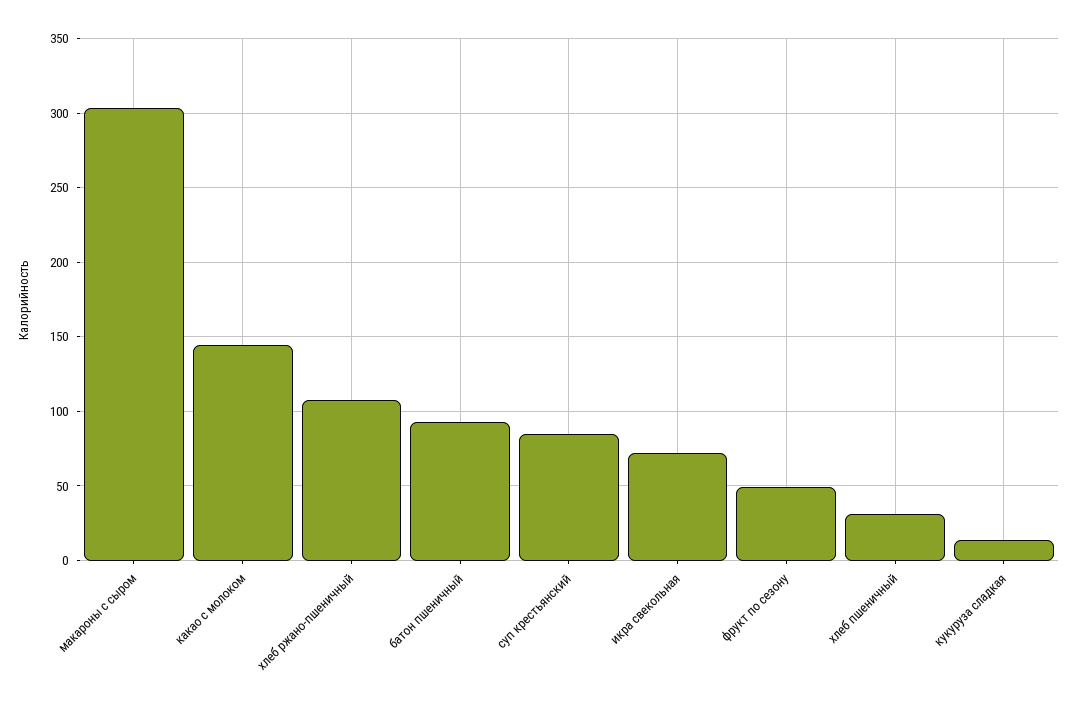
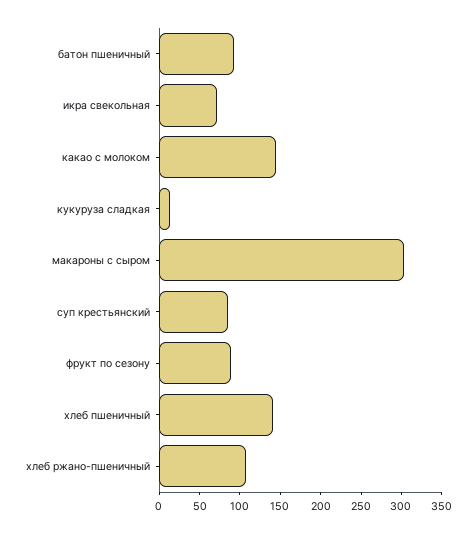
фрукт по сезону: 50 -> 90
хлеб пшеничный: 30 -> 140

